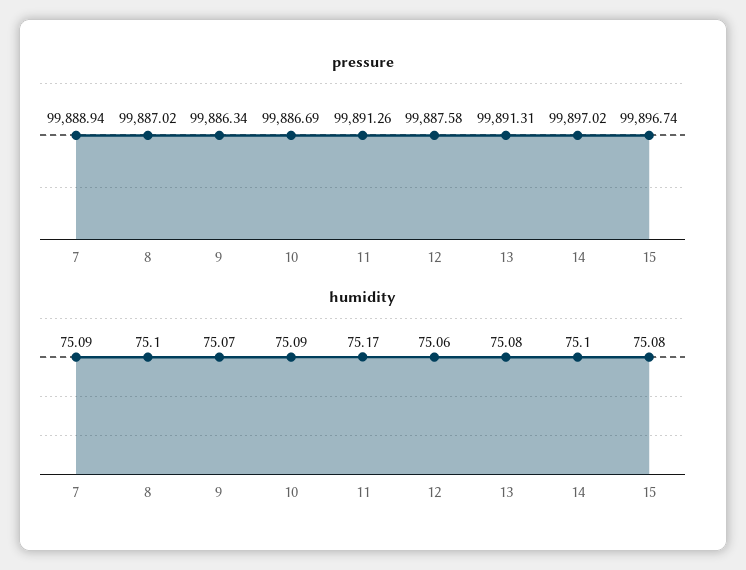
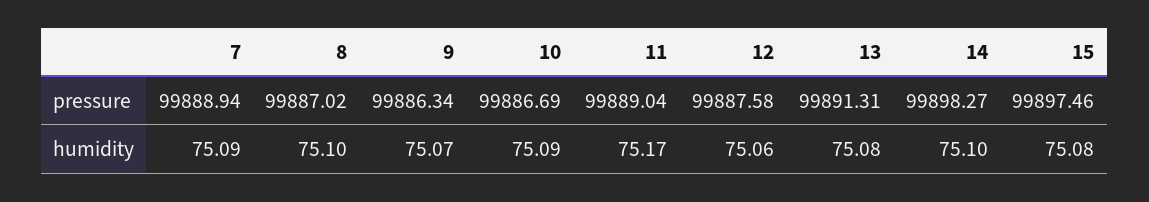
pressure, 11: 99891.26 -> 99889.04
pressure, 14: 99897.02 -> 99898.27
pressure, 15: 99896.74 -> 99897.46

